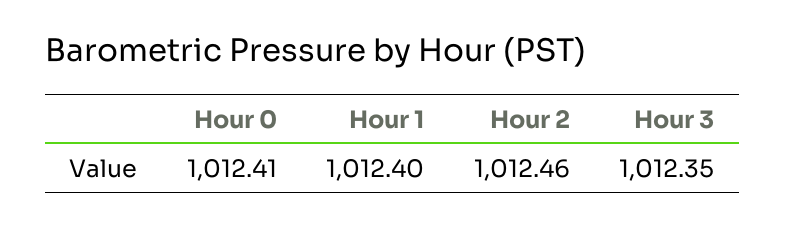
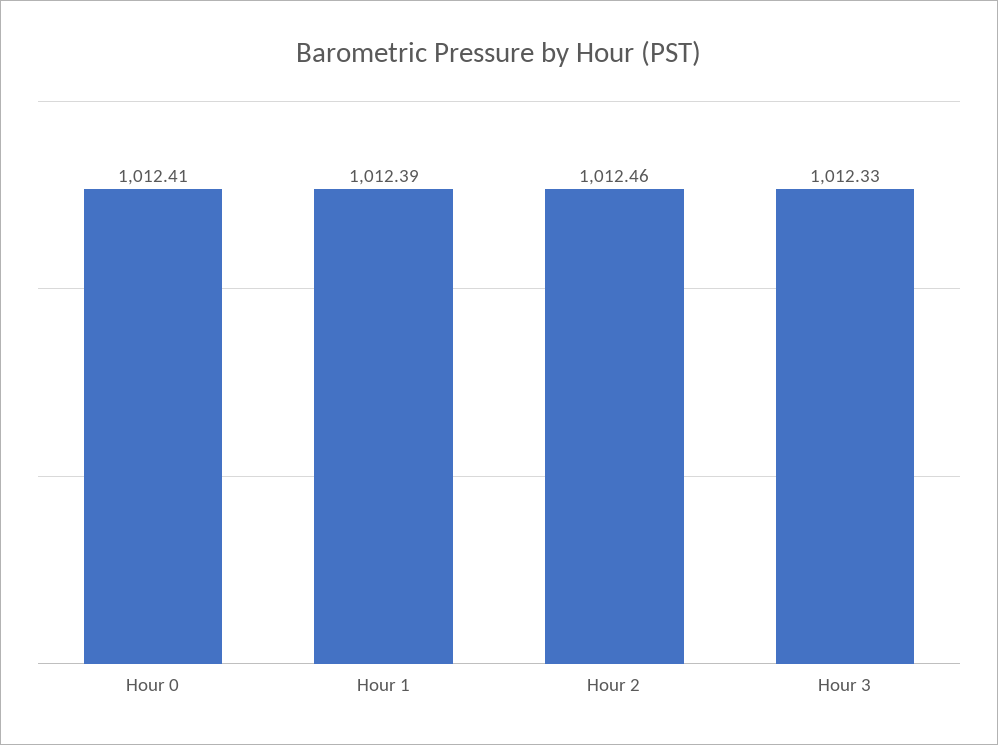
Hour 1: 1012.4 -> 1012.39
Hour 3: 1012.35 -> 1012.33

